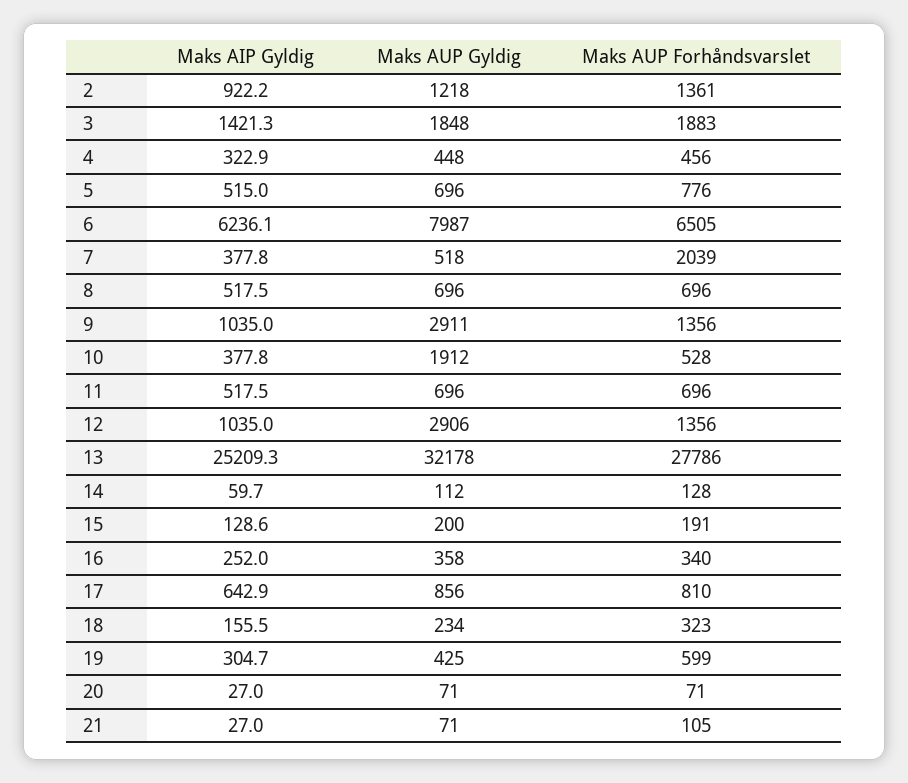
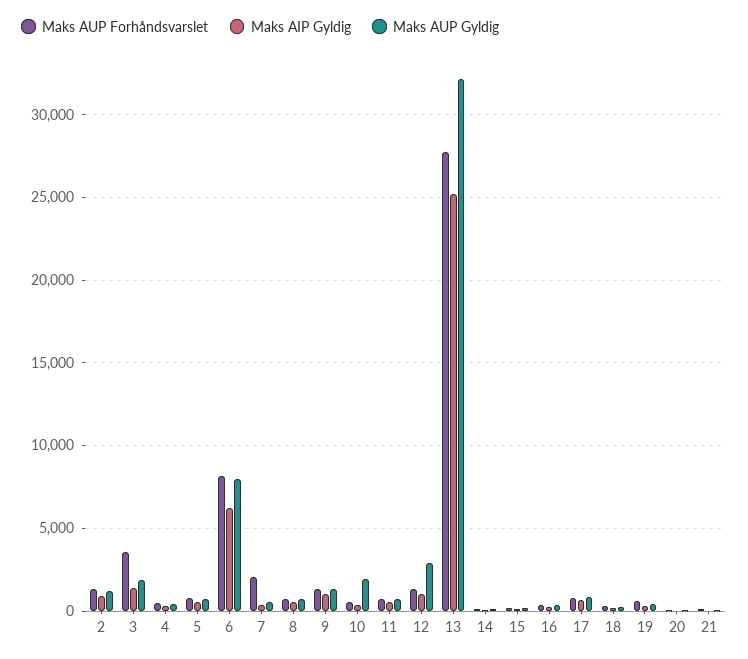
Maks AUP Forhåndsvarslet, 3: 1883 -> 3500
Maks AUP Forhåndsvarslet, 6: 6505 -> 8000
Maks AUP Gyldig, 9: 2911 -> 1500

